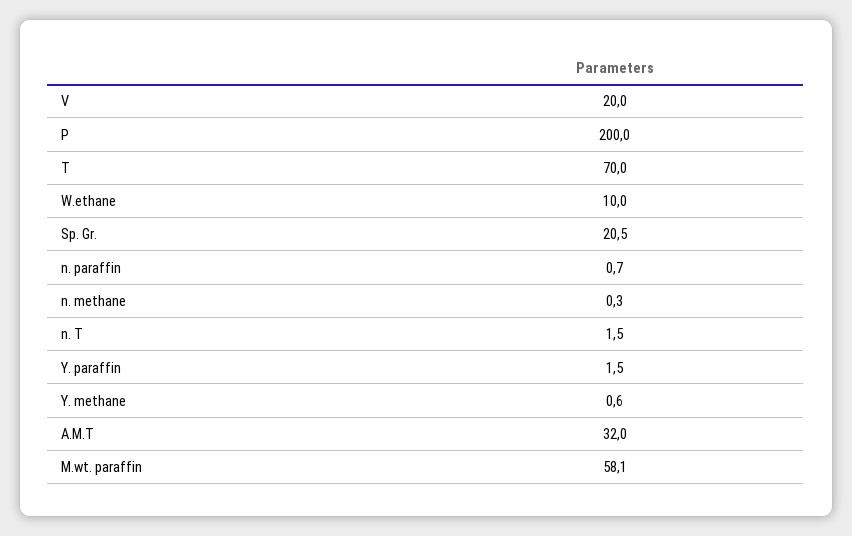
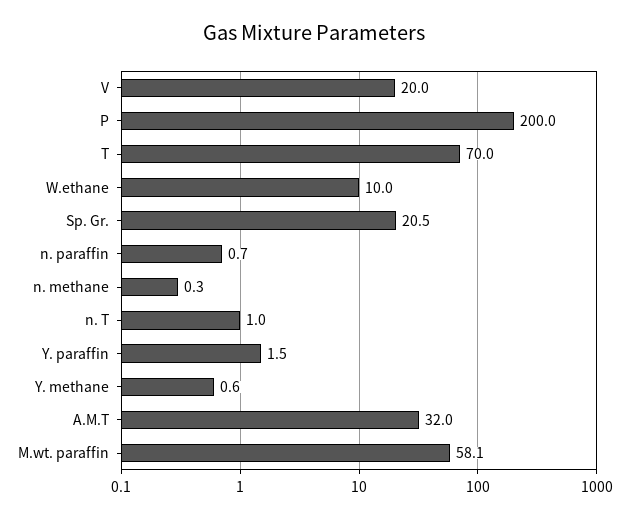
n. T: 1.5 -> 1

